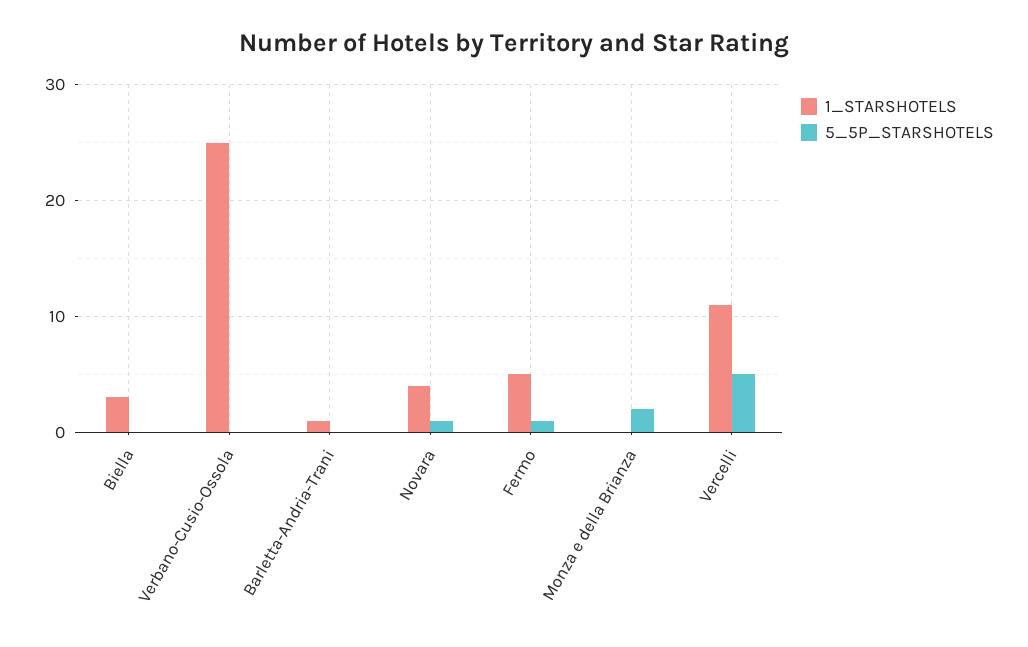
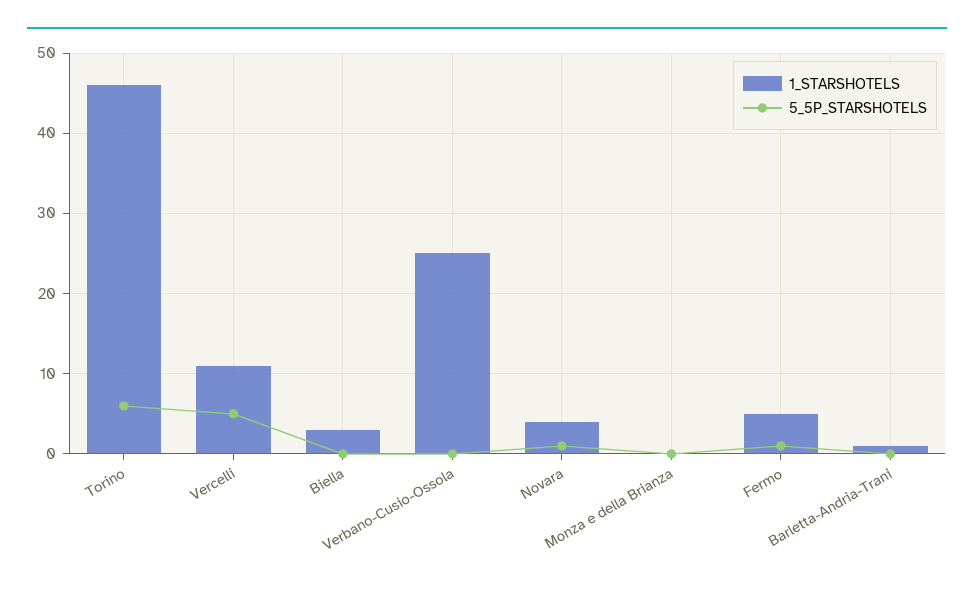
5_5P_STARSHOTELS, Monza e della Brianza: 2 -> 0
1_STARSHOTELS, Torino: none -> 46
5_5P_STARSHOTELS, Torino: none -> 6

